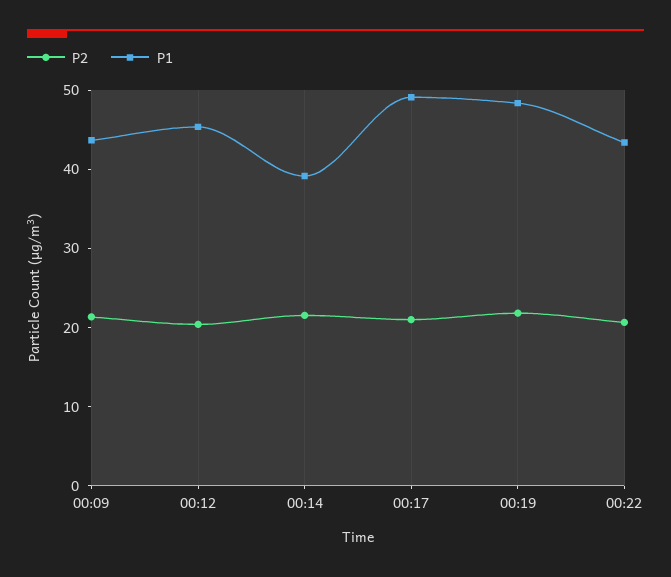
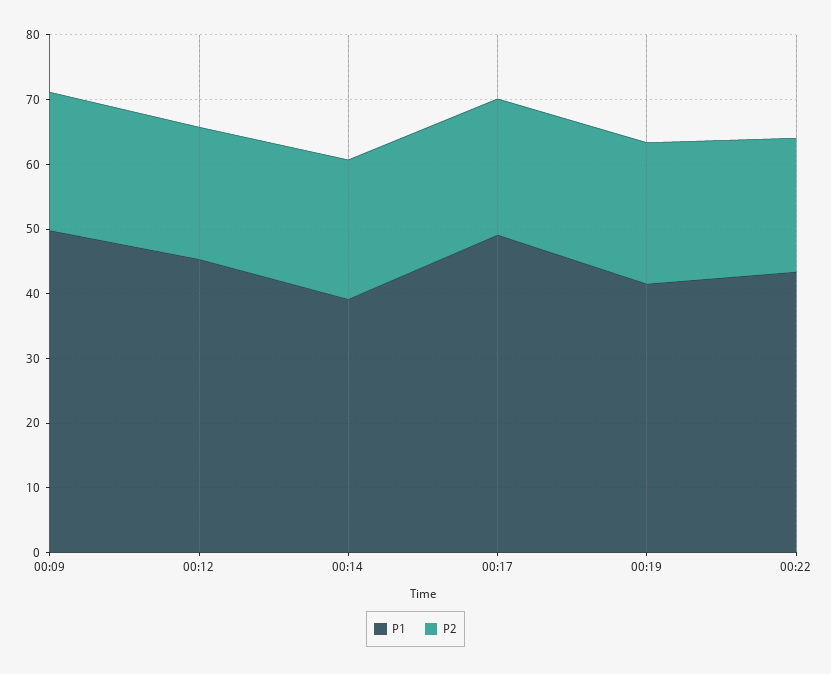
P1, 00:09: 44 -> 50
P1, 00:19: 48 -> 42

